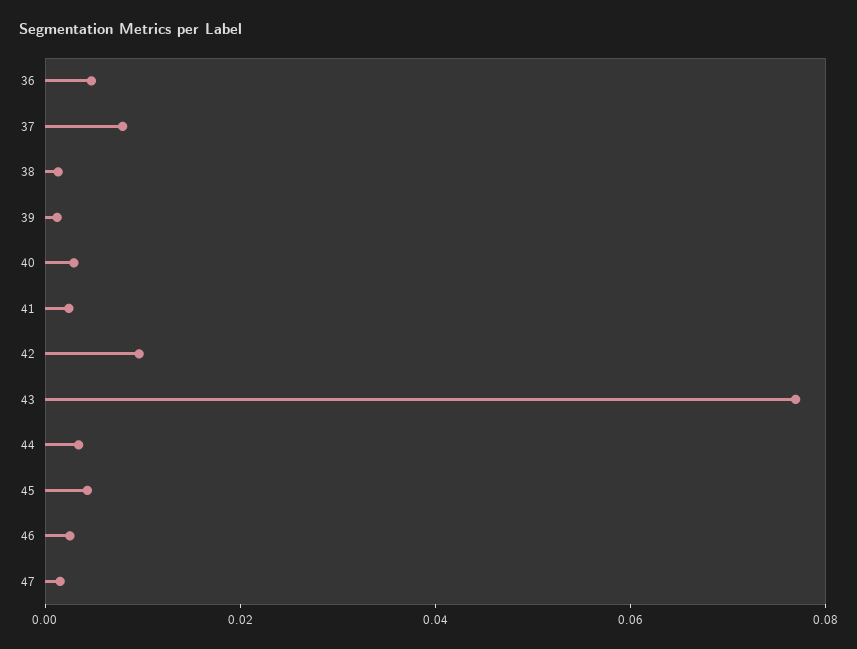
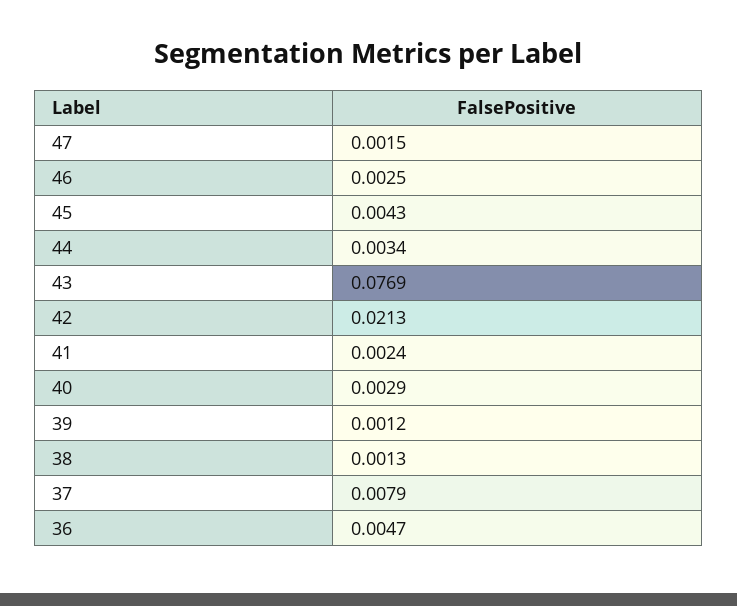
42: 0.01 -> 0.0213

